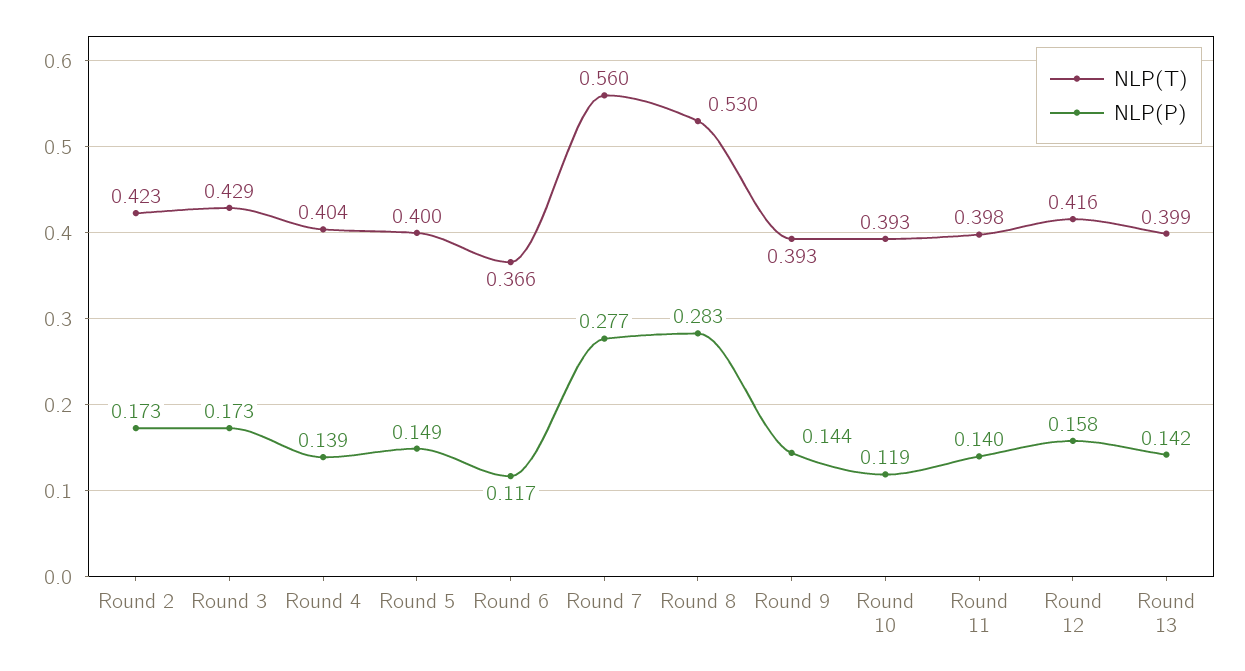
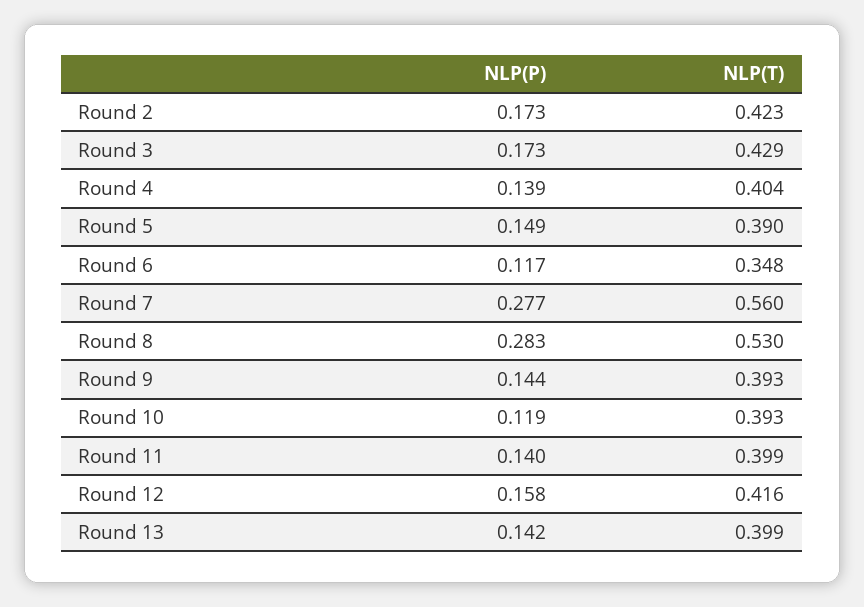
NLP(T), Round 5: 0.4 -> 0.39
NLP(T), Round 6: 0.366 -> 0.348
NLP(T), Round 11: 0.398 -> 0.399

